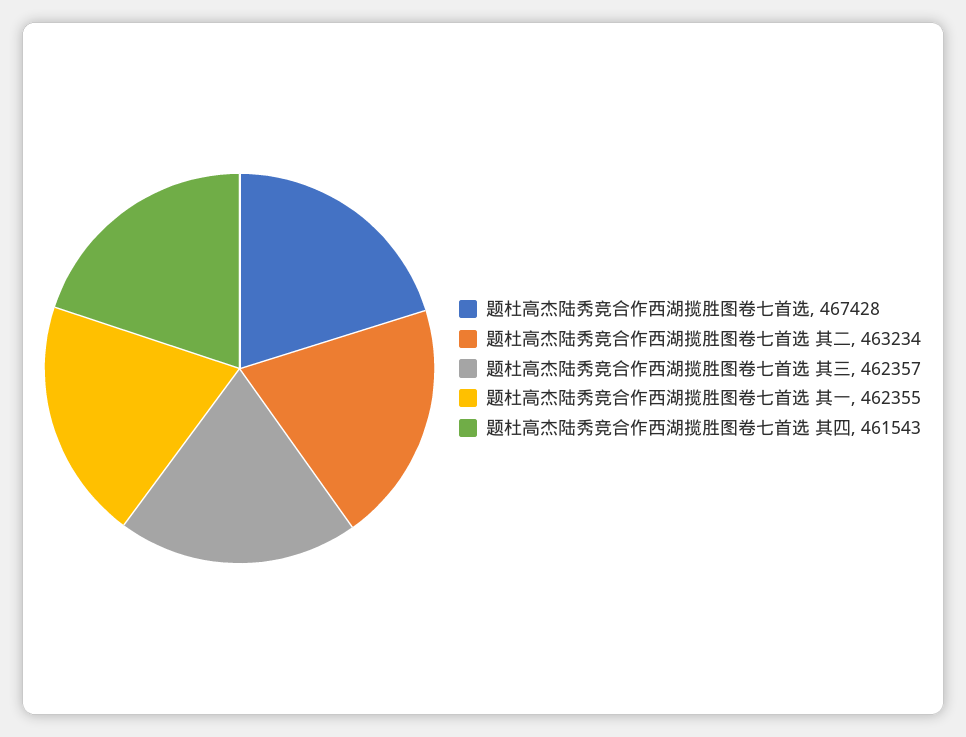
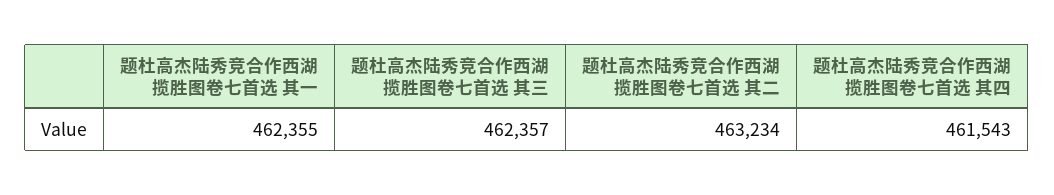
题杜高杰陆秀竞合作西湖揽胜图卷七首选: 467428 -> none

